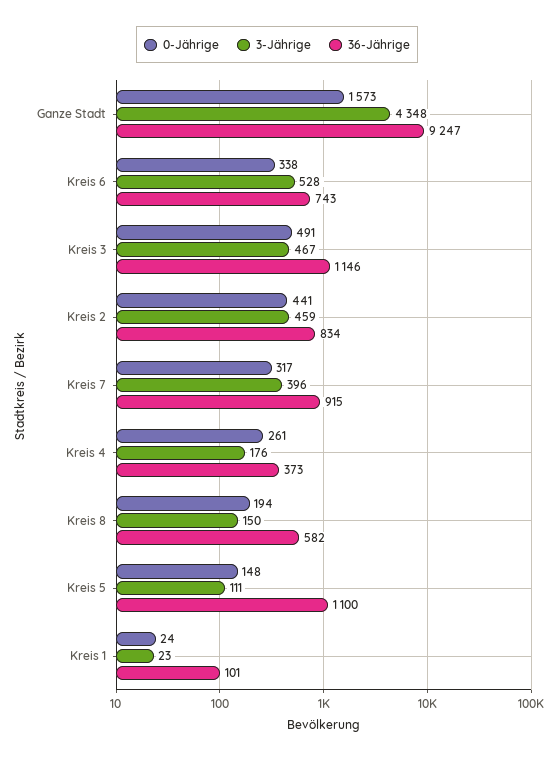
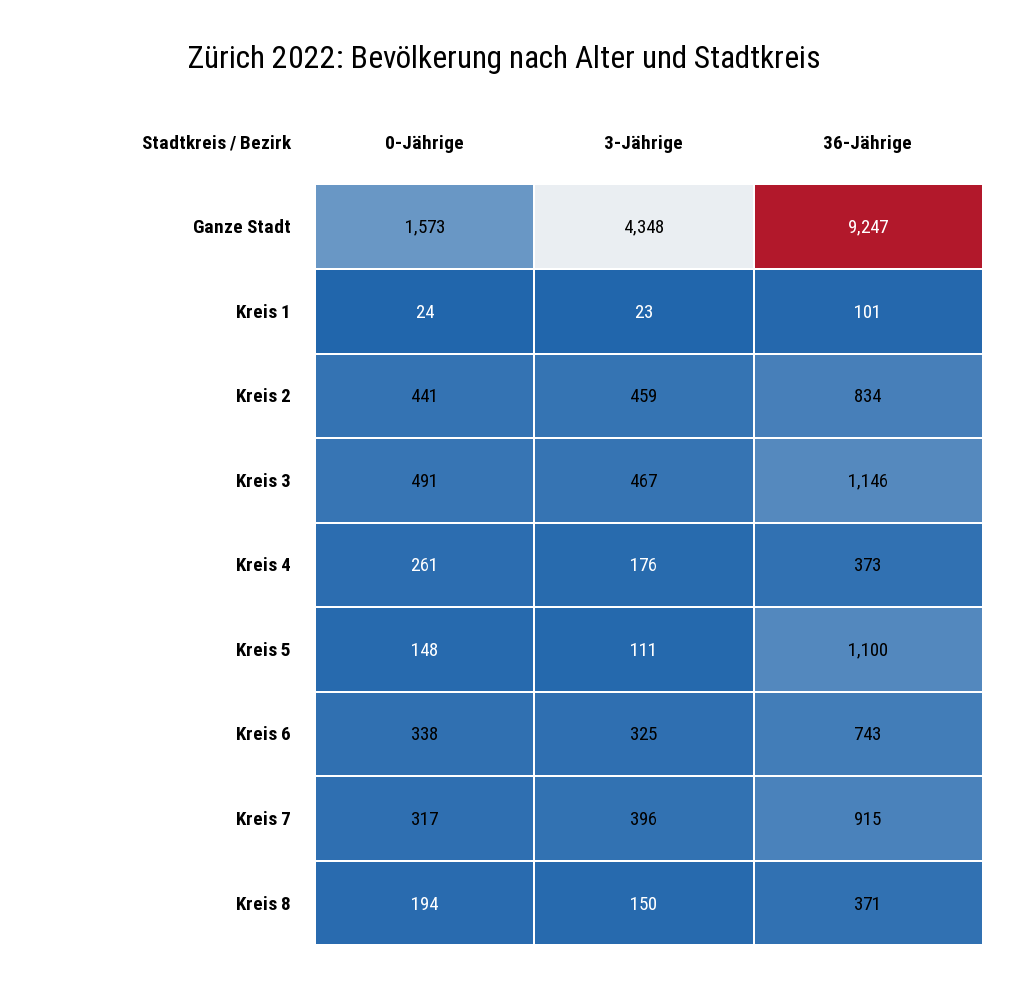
3-Jährige, Kreis 6: 528 -> 325
36-Jährige, Kreis 8: 582 -> 371

